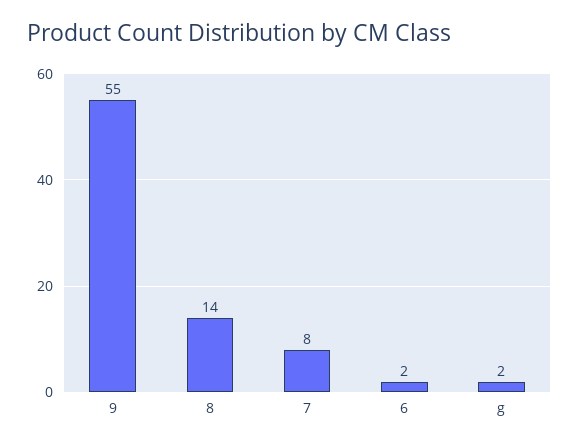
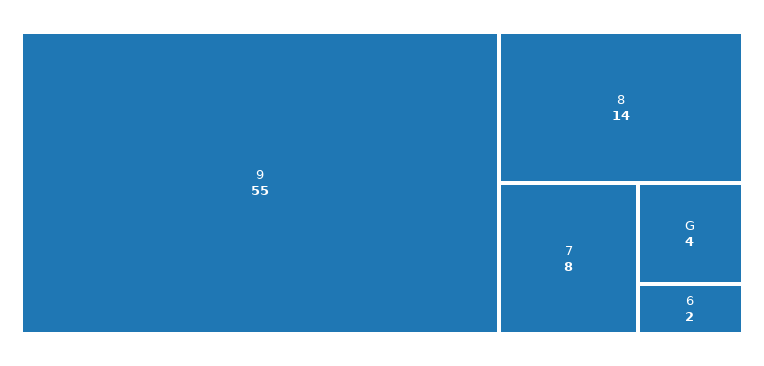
g: 2 -> 4

